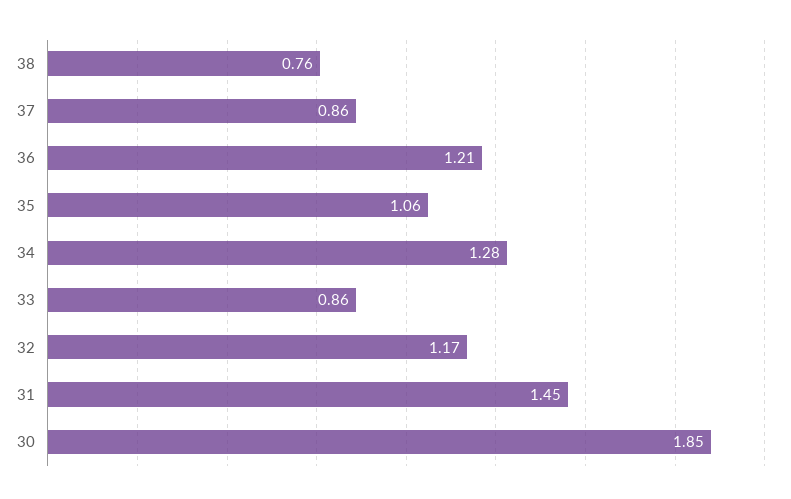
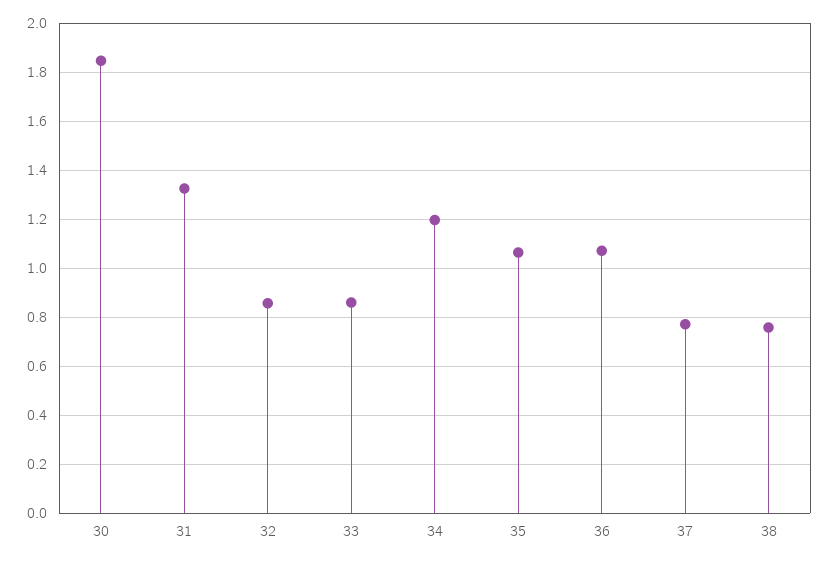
37: 0.86 -> 0.775
36: 1.21 -> 1.075
34: 1.28 -> 1.2
32: 1.17 -> 0.85
31: 1.45 -> 1.325

